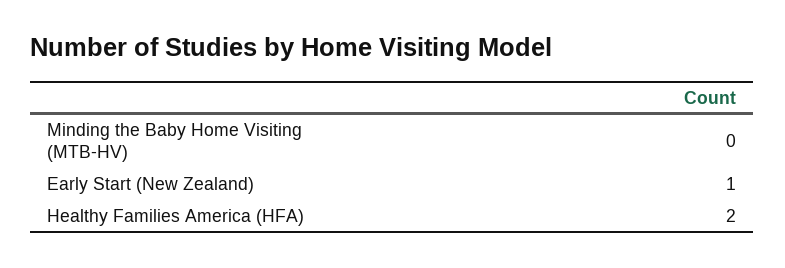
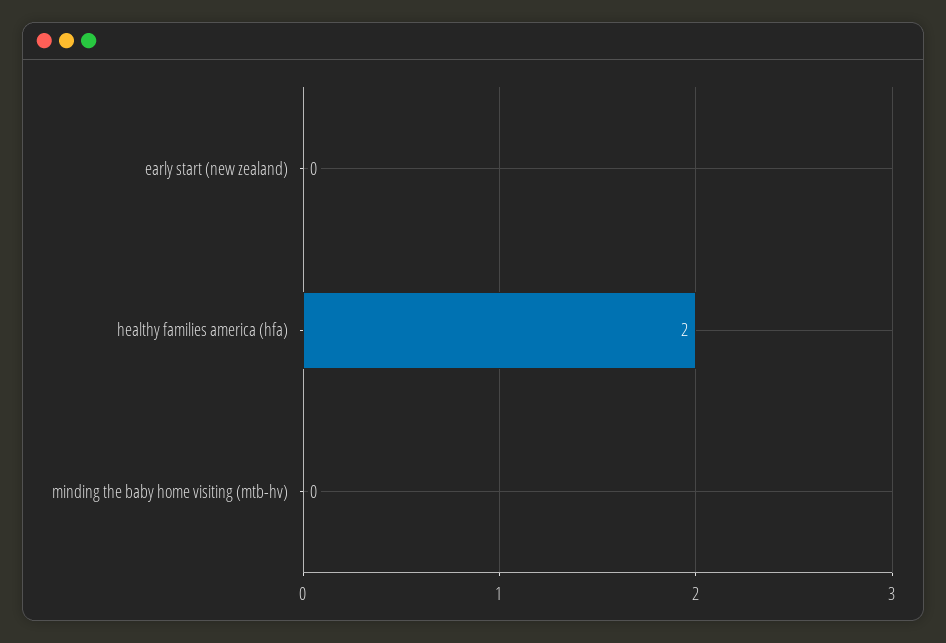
Early Start (New Zealand): 1 -> 0

